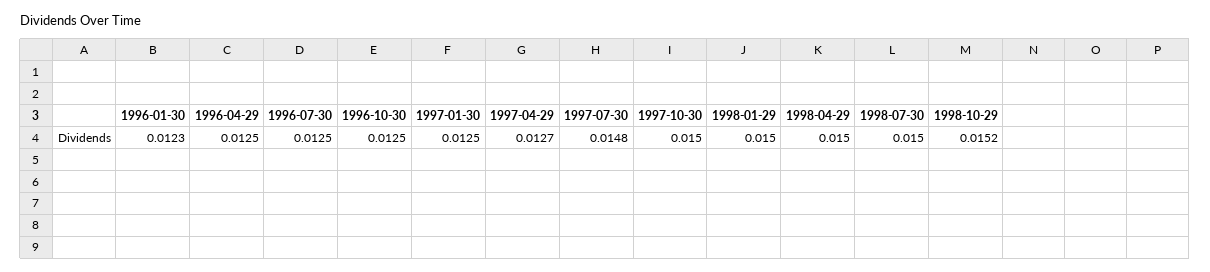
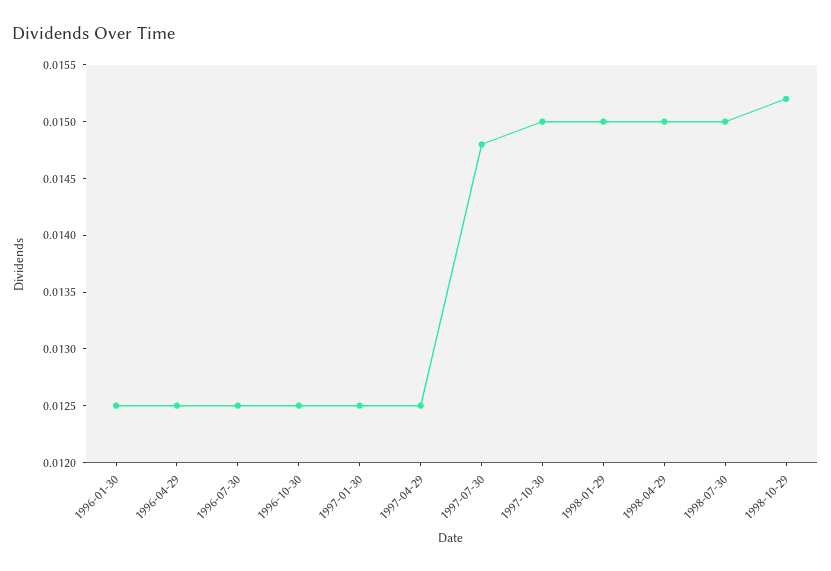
1996-01-30: 0.0123 -> 0.0125
1997-04-29: 0.0127 -> 0.0125

